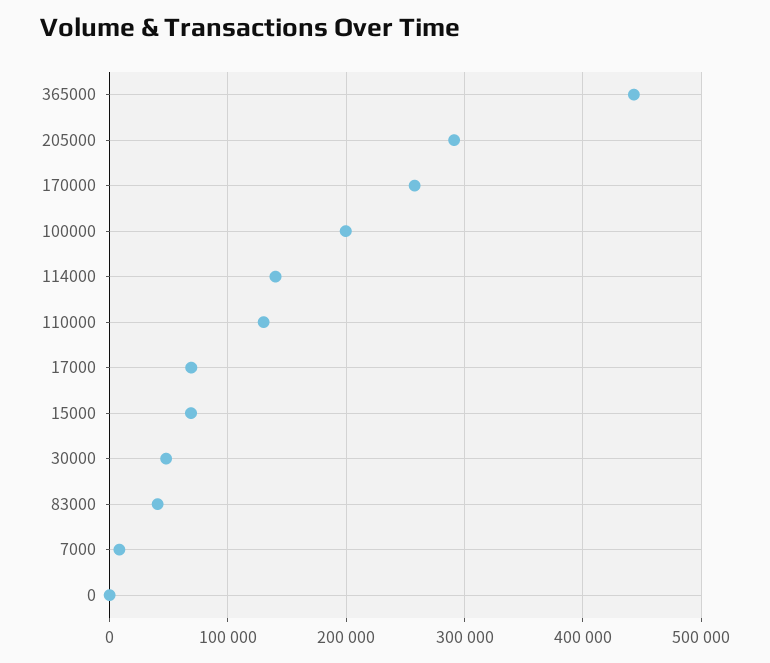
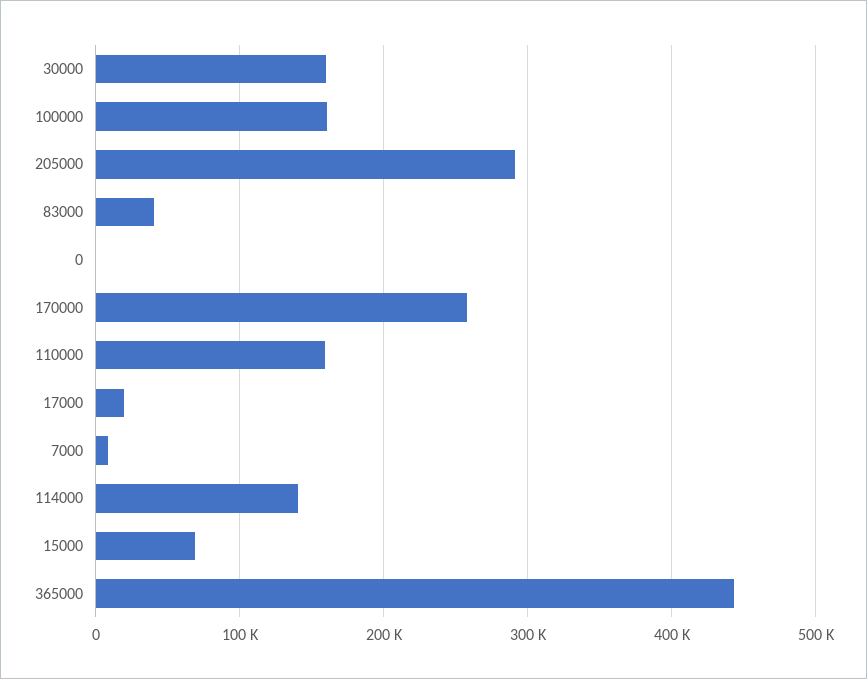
100000: 200000 -> 160000
110000: 130000 -> 160000
17000: 70000 -> 20000
30000: 50000 -> 160000

